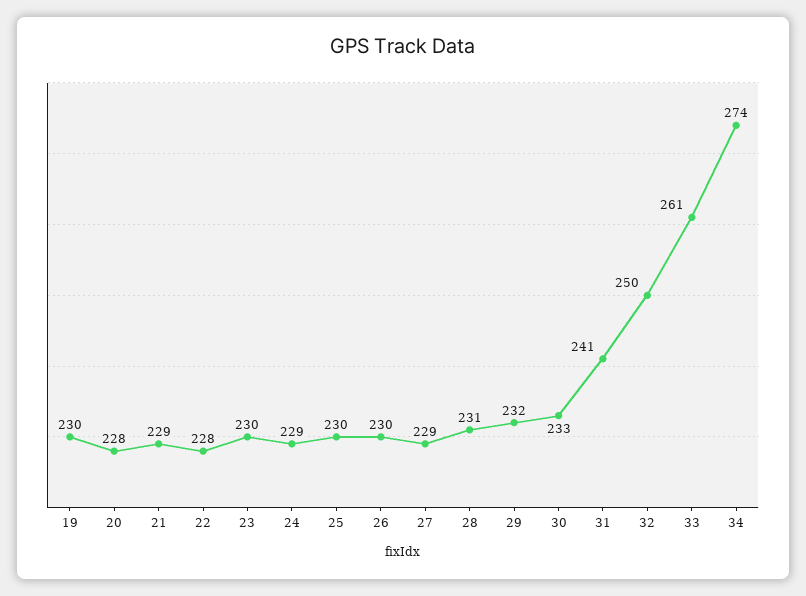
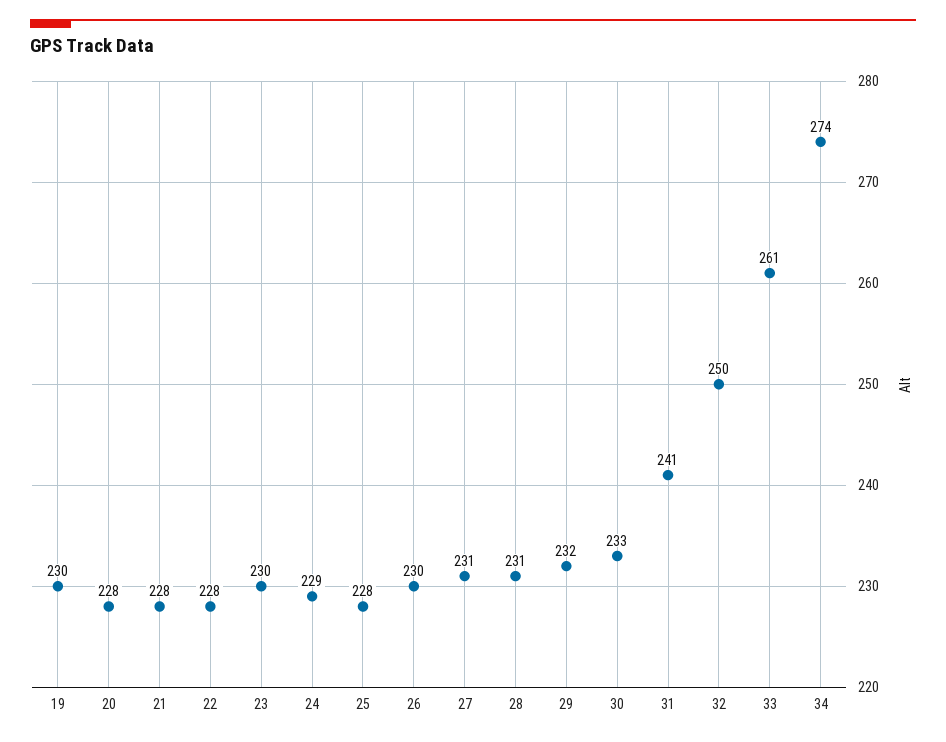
21: 229 -> 228
25: 230 -> 228
27: 229 -> 231

